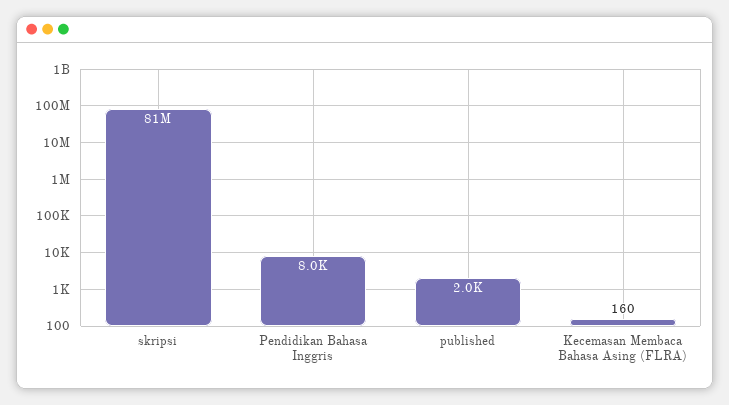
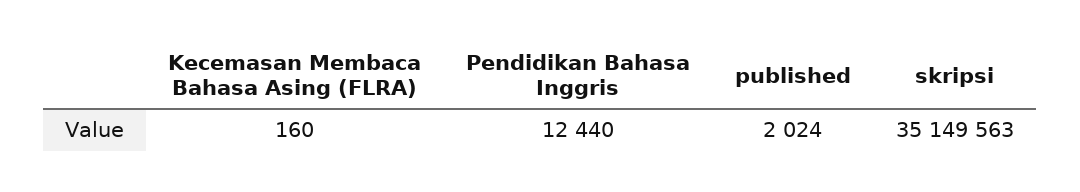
skripsi: 81000000 -> 35149563
Pendidikan Bahasa Inggris: 8000 -> 12440

